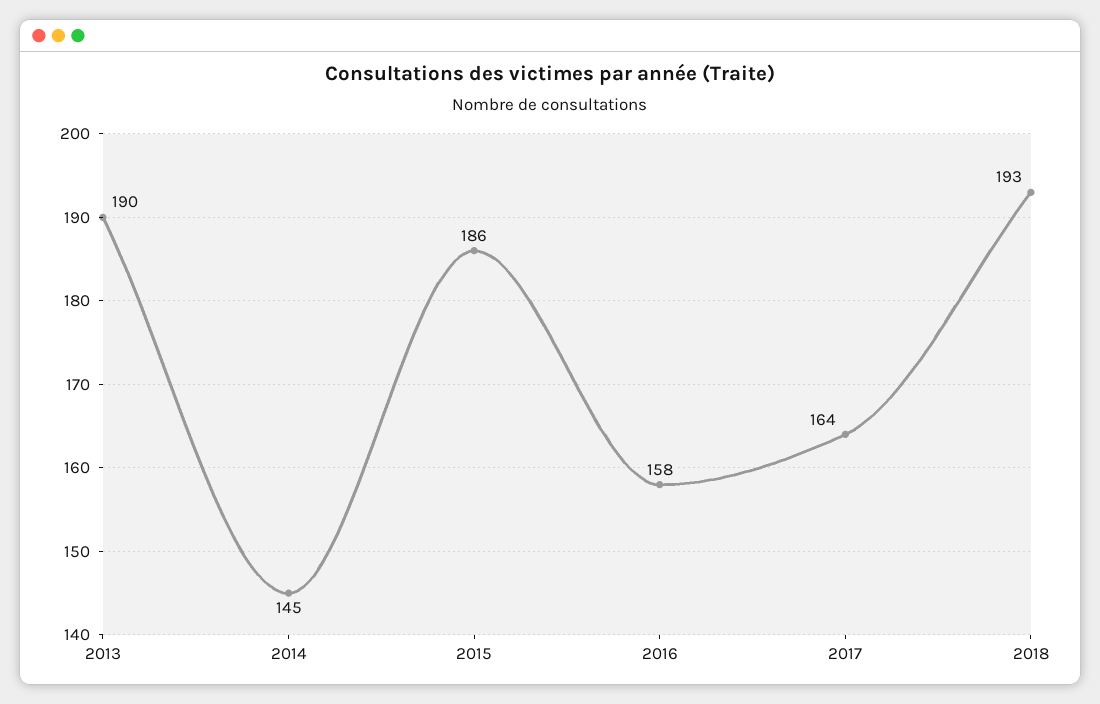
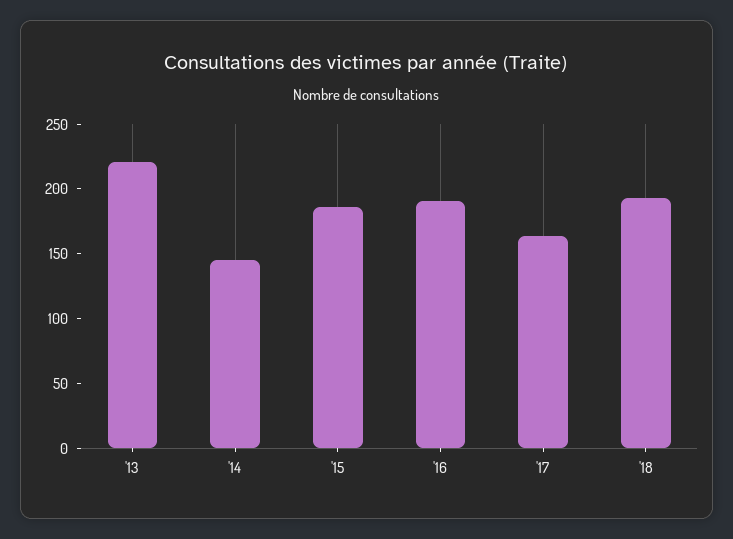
2013: 190 -> 220
2016: 158 -> 190

